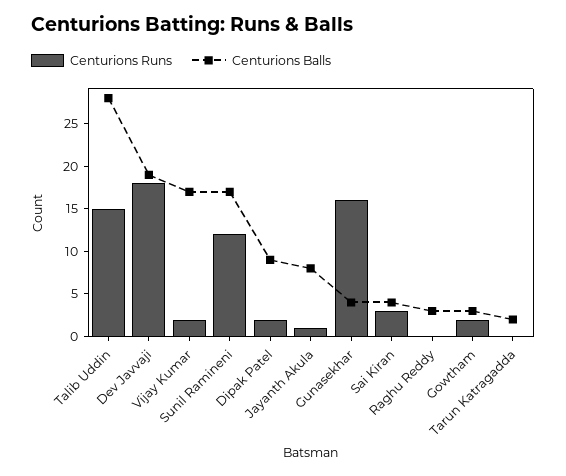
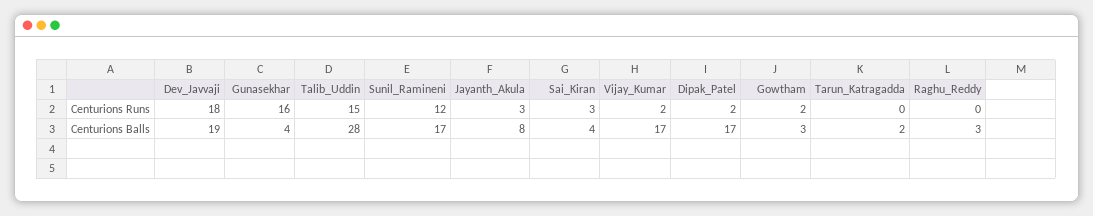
Centurions Balls, Dipak Patel: 9 -> 17
Centurions Runs, Jayanth Akula: 1 -> 3

